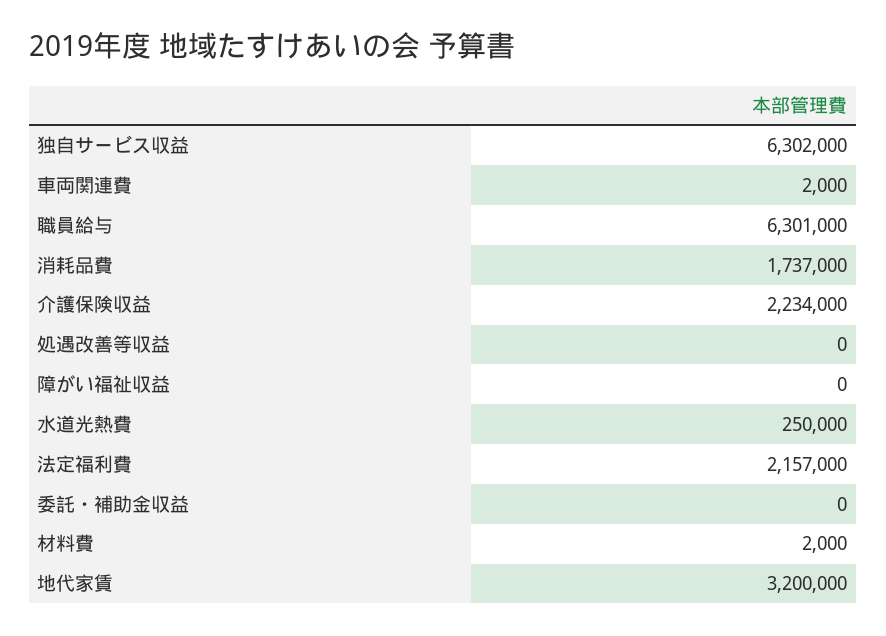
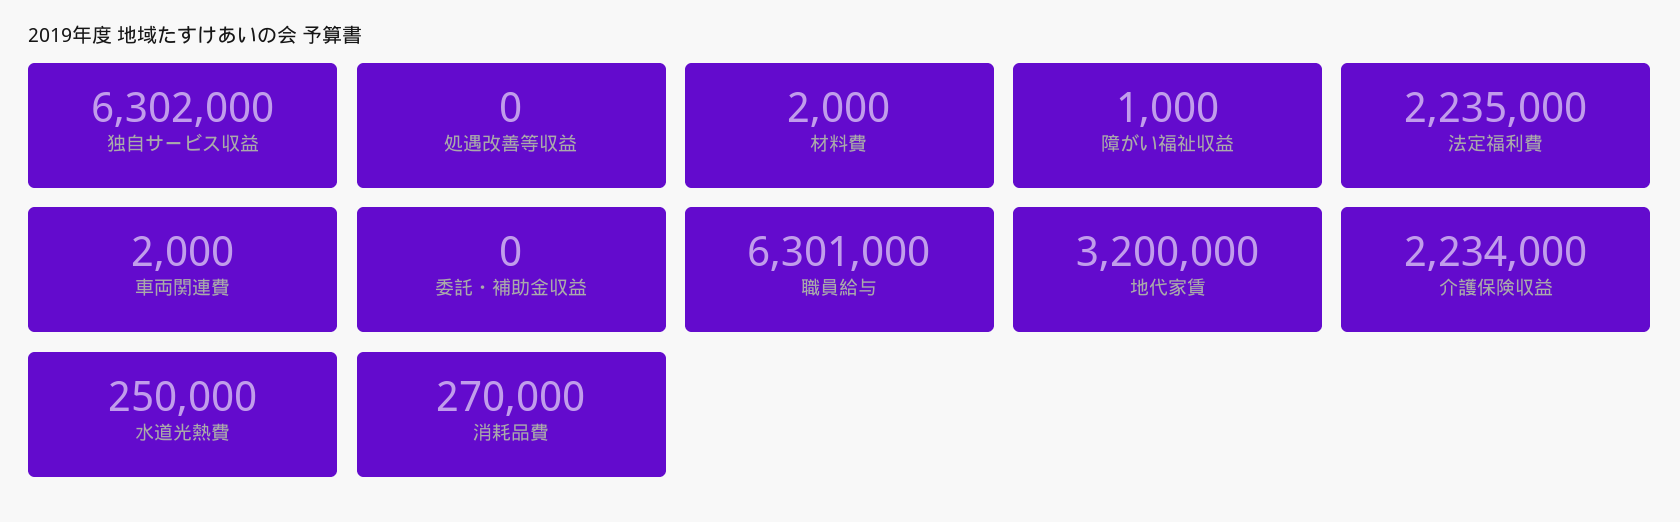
消耗品費: 1737000 -> 270000
障がい福祉収益: 0 -> 1000
法定福利費: 2157000 -> 2235000

